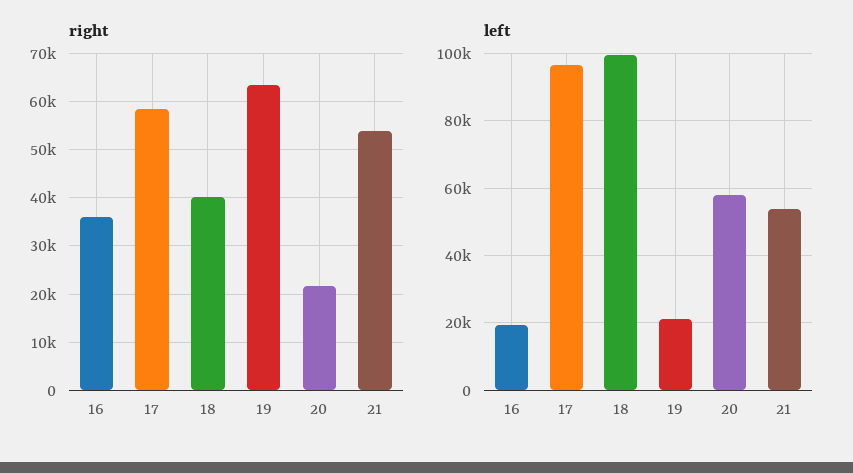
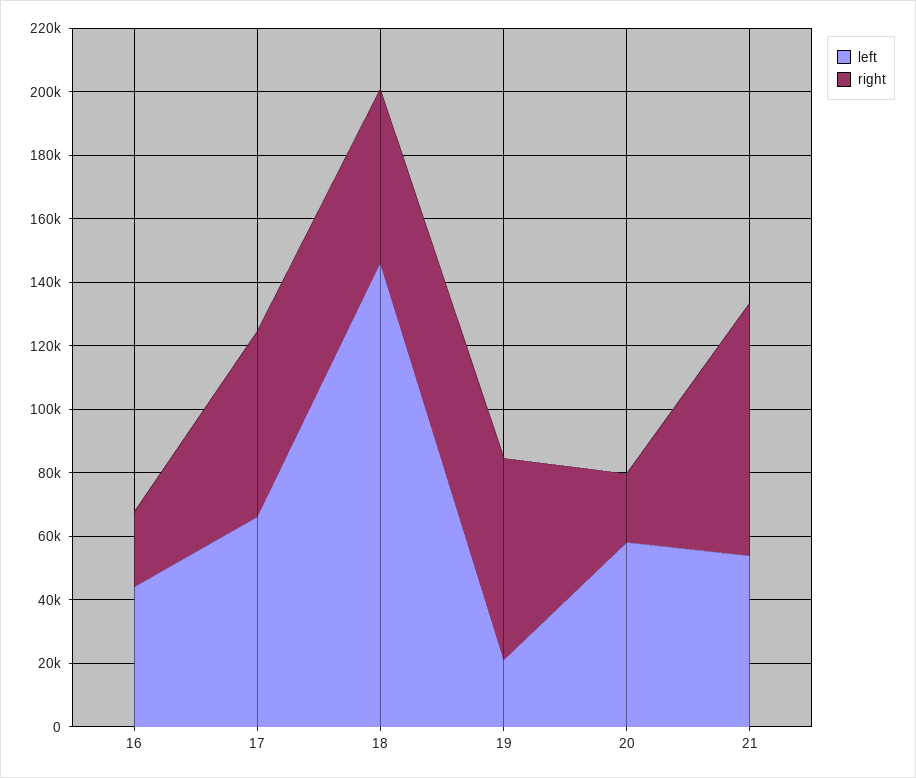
right, 16: 36000 -> 25000
right, 18: 40000 -> 55000
right, 21: 54000 -> 80000
left, 16: 20000 -> 45000
left, 17: 96000 -> 65000
left, 18: 100000 -> 145000

